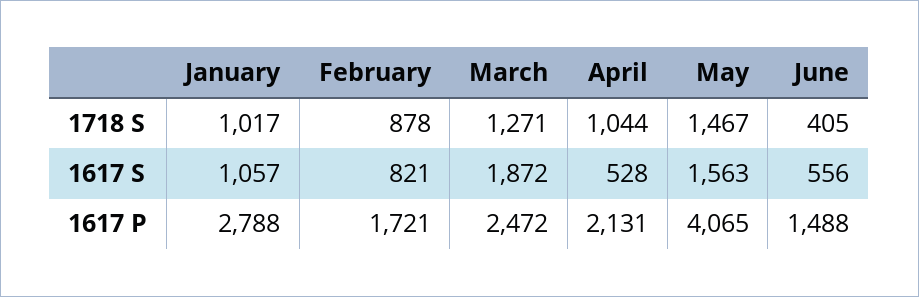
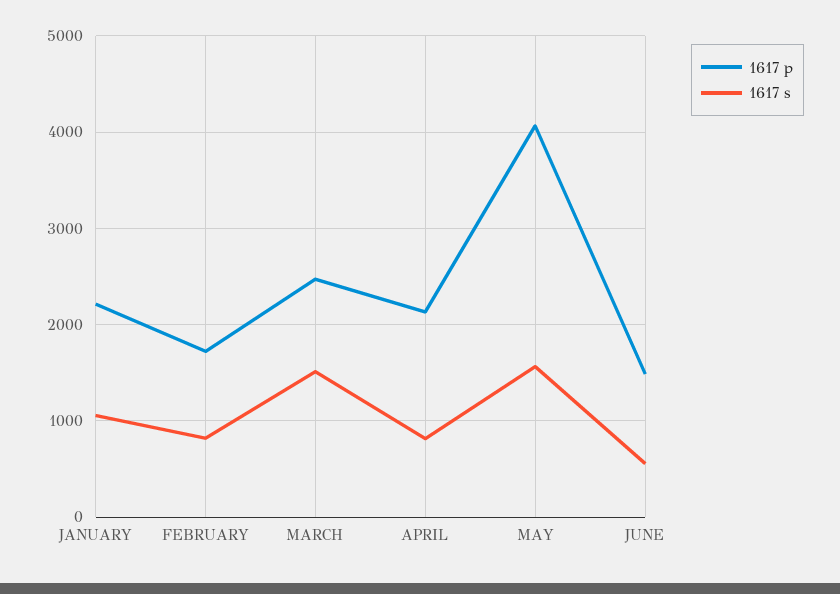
1718 S, January: 1017 -> none
1718 S, February: 878 -> none
1718 S, March: 1271 -> none
1718 S, April: 1044 -> none
1718 S, May: 1467 -> none
1718 S, June: 405 -> none
1617 S, March: 1872 -> 1500
1617 S, April: 528 -> 800
1617 P, January: 2788 -> 2200

